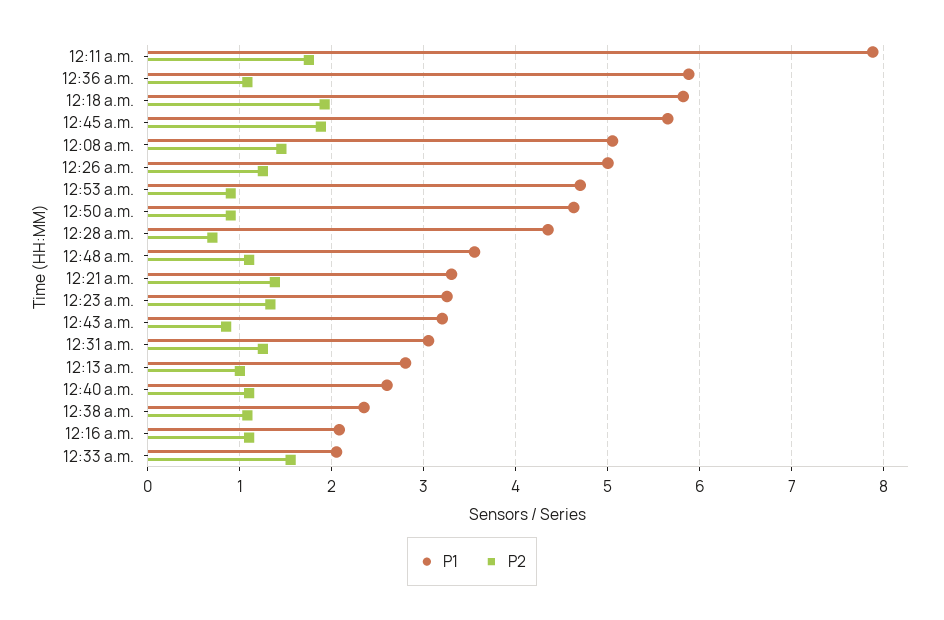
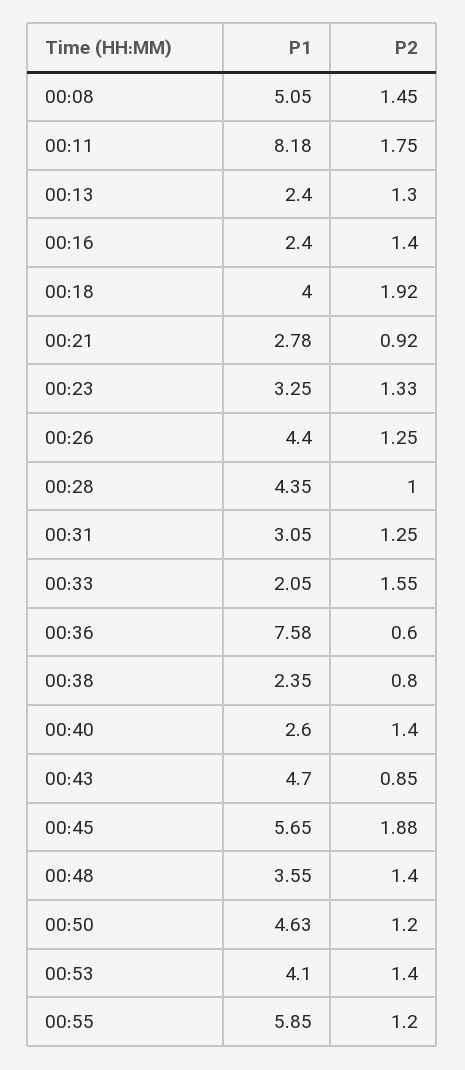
P1, 12:11 a.m.: 7.9 -> 8.18
P1, 12:36 a.m.: 5.9 -> 7.58
P2, 12:36 a.m.: 1.1 -> 0.6
P1, 12:18 a.m.: 5.8 -> 4
P1, 12:26 a.m.: 5 -> 4.4
P1, 12:53 a.m.: 4.7 -> 4.1
P2, 12:53 a.m.: 0.9 -> 1.4
P2, 12:50 a.m.: 0.9 -> 1.2
P2, 12:28 a.m.: 0.7 -> 1
P2, 12:48 a.m.: 1.1 -> 1.4
P1, 12:21 a.m.: 3.3 -> 2.78
P2, 12:21 a.m.: 1.4 -> 0.92
P1, 12:43 a.m.: 3.2 -> 4.7
P1, 12:13 a.m.: 2.8 -> 2.4
P2, 12:13 a.m.: 1 -> 1.3
P2, 12:40 a.m.: 1.1 -> 1.4
P2, 12:38 a.m.: 1.1 -> 0.8
P1, 12:16 a.m.: 2.1 -> 2.4
P2, 12:16 a.m.: 1.1 -> 1.4
P1, 00:55: none -> 5.85
P2, 00:55: none -> 1.2

